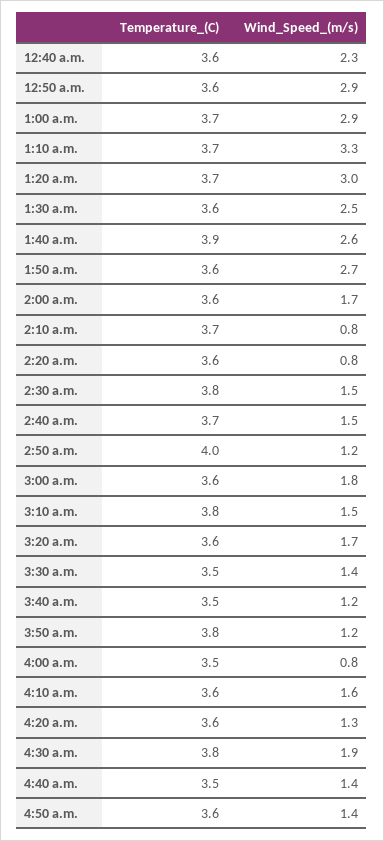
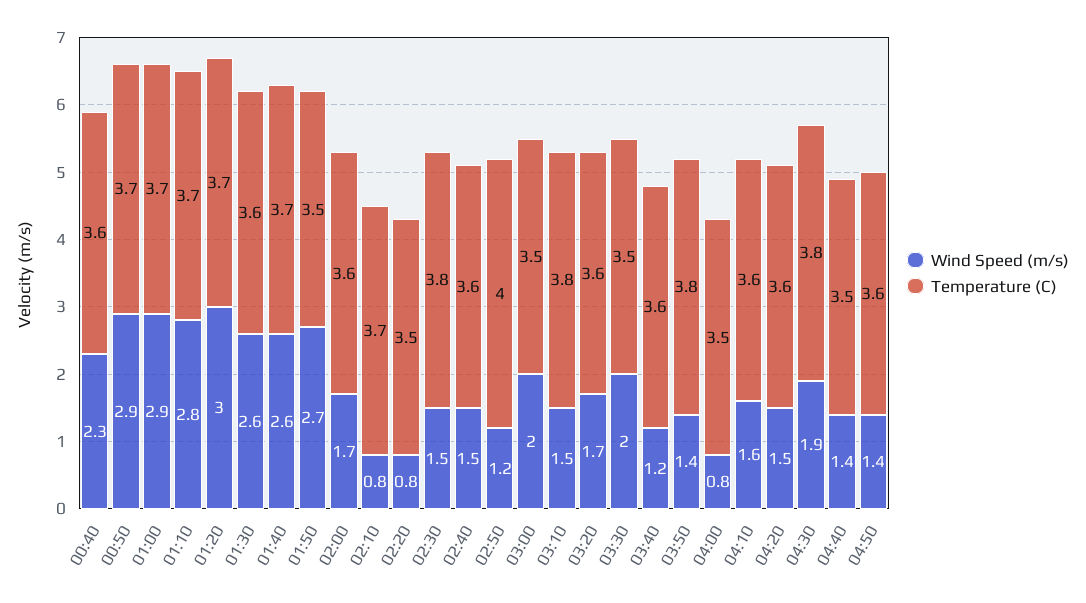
Temperature_(C), 12:50 a.m.: 3.6 -> 3.7
Wind_Speed_(m/s), 1:10 a.m.: 3.3 -> 2.8
Wind_Speed_(m/s), 1:30 a.m.: 2.5 -> 2.6
Temperature_(C), 1:40 a.m.: 3.9 -> 3.7
Temperature_(C), 1:50 a.m.: 3.6 -> 3.5
Temperature_(C), 2:20 a.m.: 3.6 -> 3.5
Temperature_(C), 2:40 a.m.: 3.7 -> 3.6
Temperature_(C), 3:00 a.m.: 3.6 -> 3.5
Wind_Speed_(m/s), 3:00 a.m.: 1.8 -> 2
Wind_Speed_(m/s), 3:30 a.m.: 1.4 -> 2
Temperature_(C), 3:40 a.m.: 3.5 -> 3.6
Wind_Speed_(m/s), 3:50 a.m.: 1.2 -> 1.4
Wind_Speed_(m/s), 4:20 a.m.: 1.3 -> 1.5

